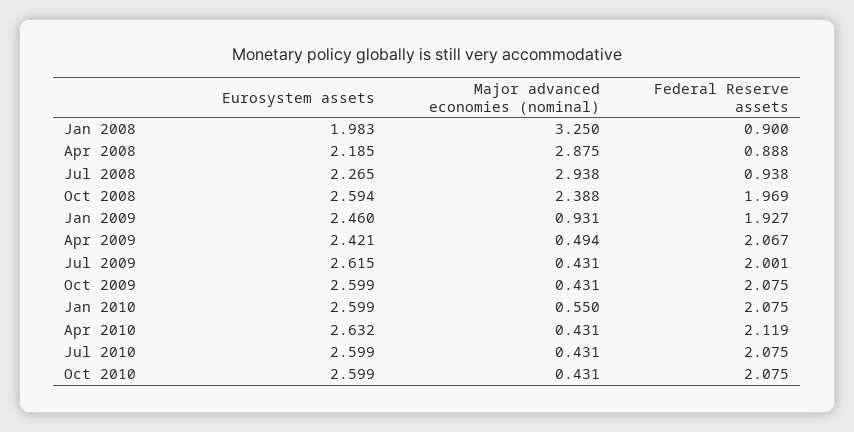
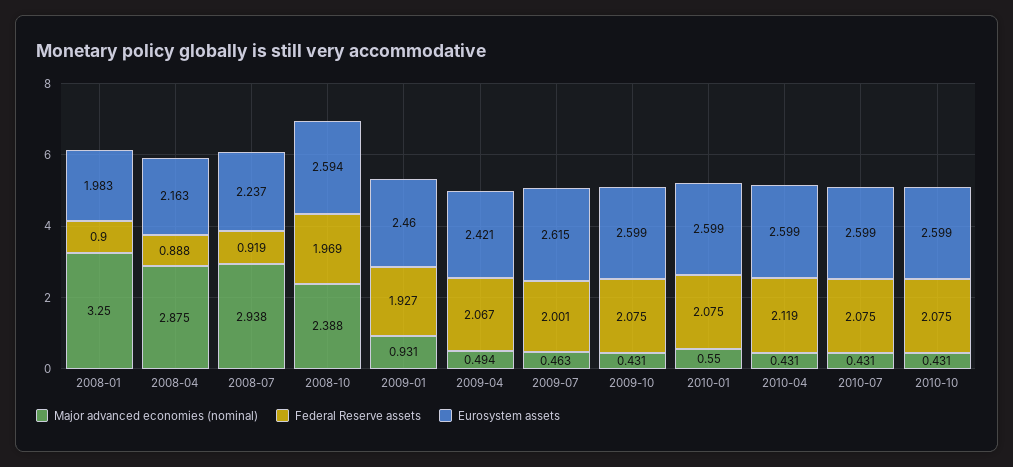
Eurosystem assets, Apr 2008: 2.185 -> 2.163
Eurosystem assets, Jul 2008: 2.265 -> 2.237
Federal Reserve assets, Jul 2008: 0.938 -> 0.919
Major advanced economies (nominal), Jul 2009: 0.431 -> 0.463
Eurosystem assets, Apr 2010: 2.632 -> 2.599

